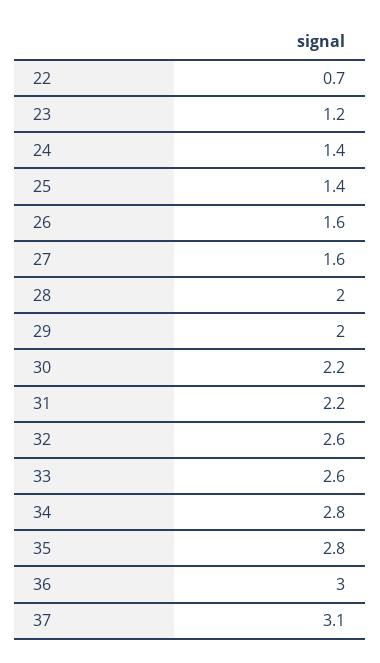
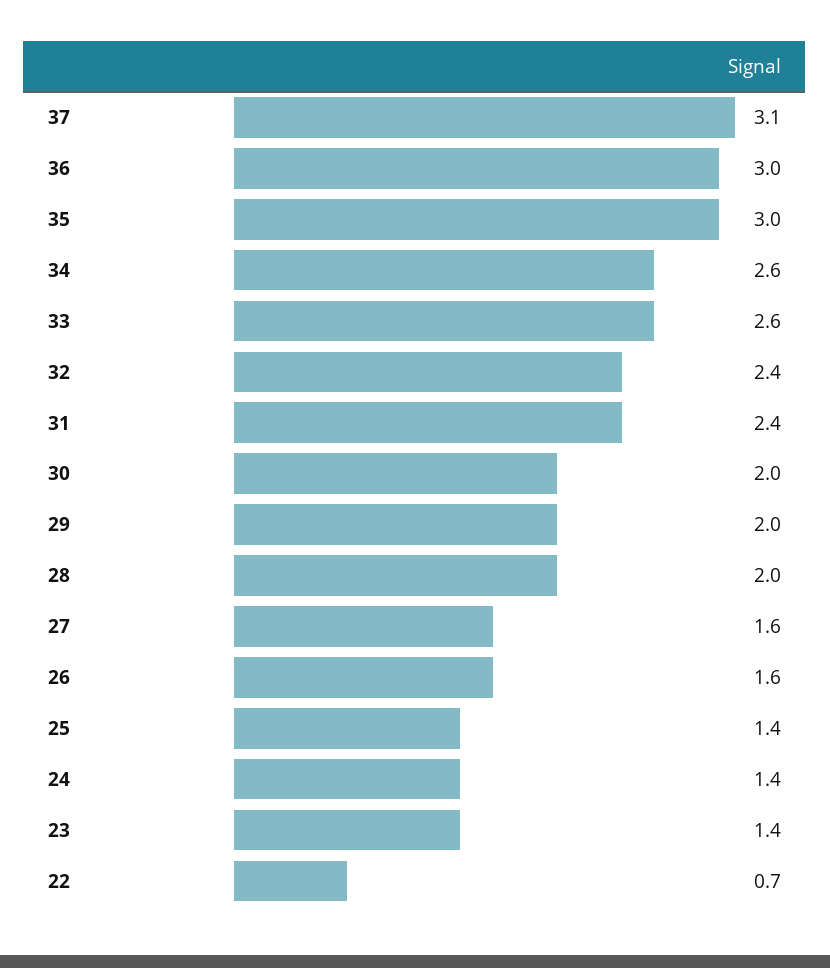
23: 1.2 -> 1.4
30: 2.2 -> 2
31: 2.2 -> 2.4
32: 2.6 -> 2.4
34: 2.8 -> 2.6
35: 2.8 -> 3

